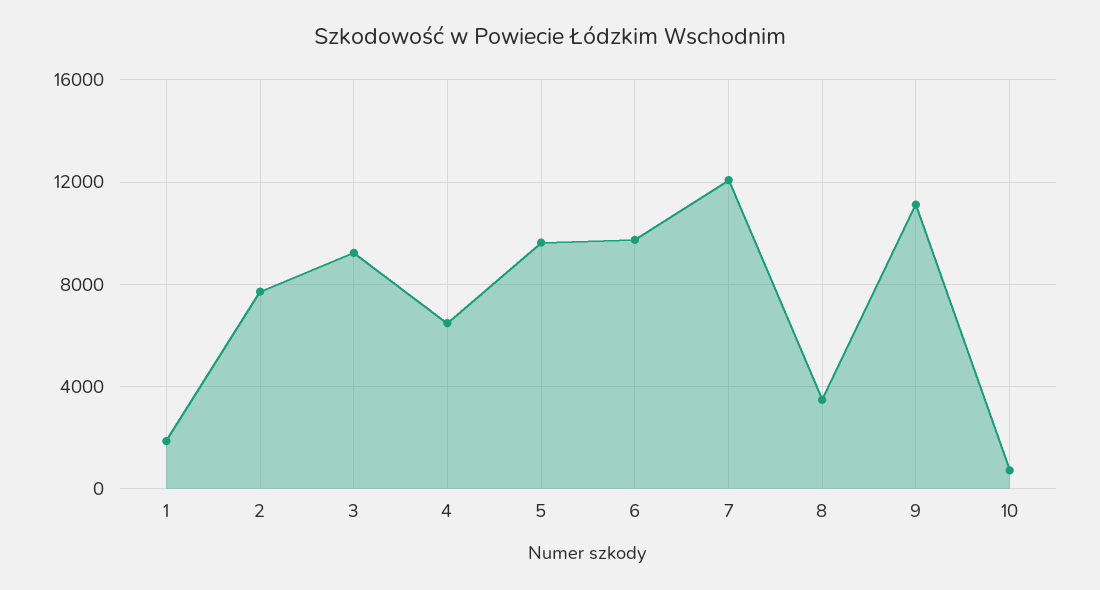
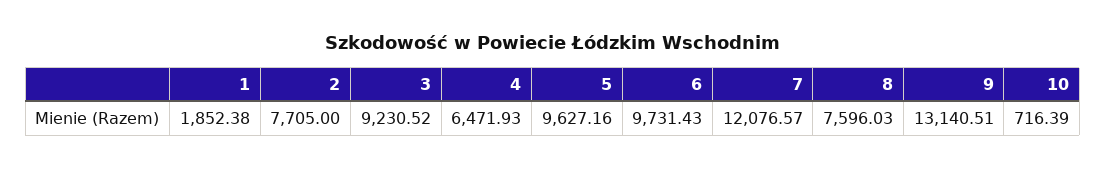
8: 3500 -> 7596.03
9: 11000 -> 13140.51

